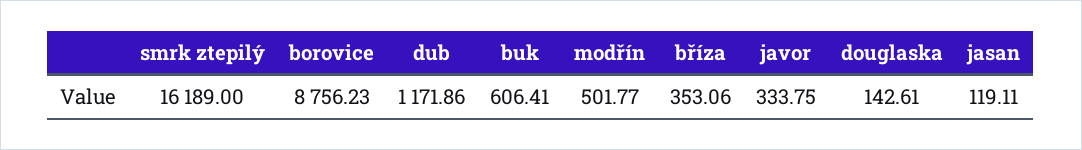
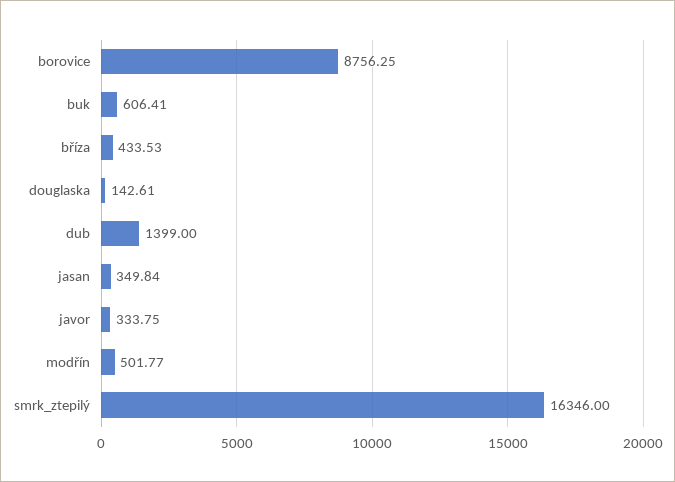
smrk ztepilý: 16189 -> 16346
borovice: 8756.23 -> 8756.25
dub: 1171.86 -> 1399
bříza: 353.06 -> 433.53
jasan: 119.11 -> 349.84

